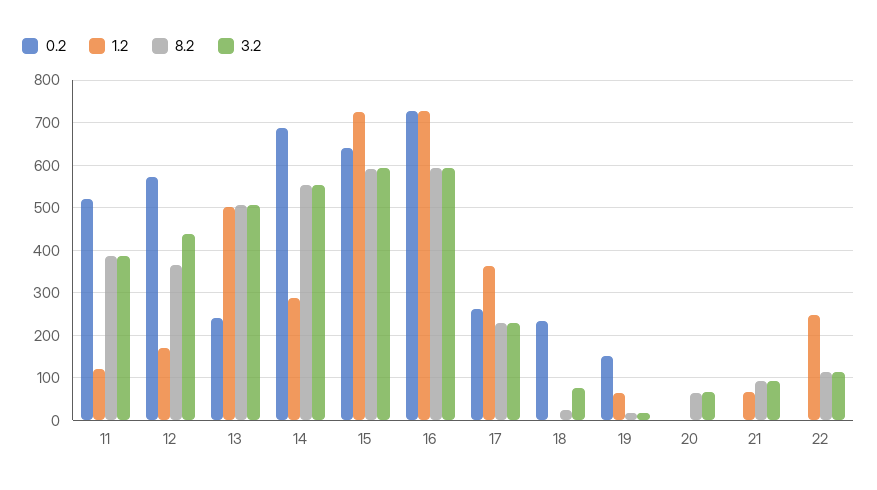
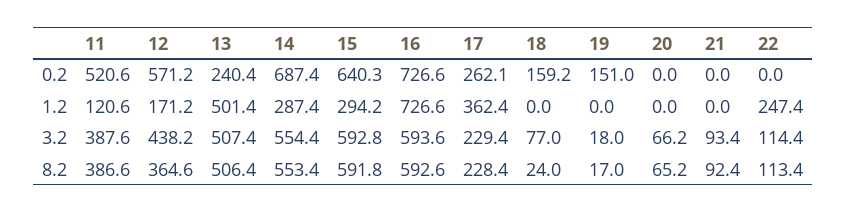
1.2, 15: 720 -> 294.2
0.2, 18: 240 -> 159.2
1.2, 19: 60 -> 0
1.2, 21: 60 -> 0

